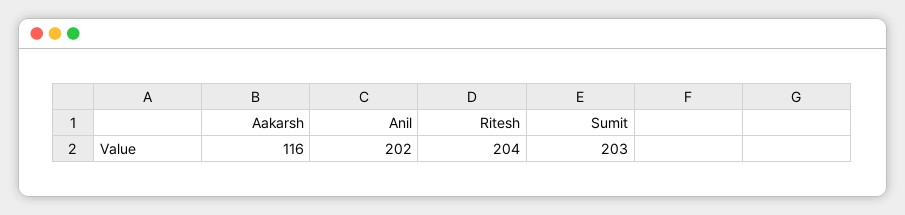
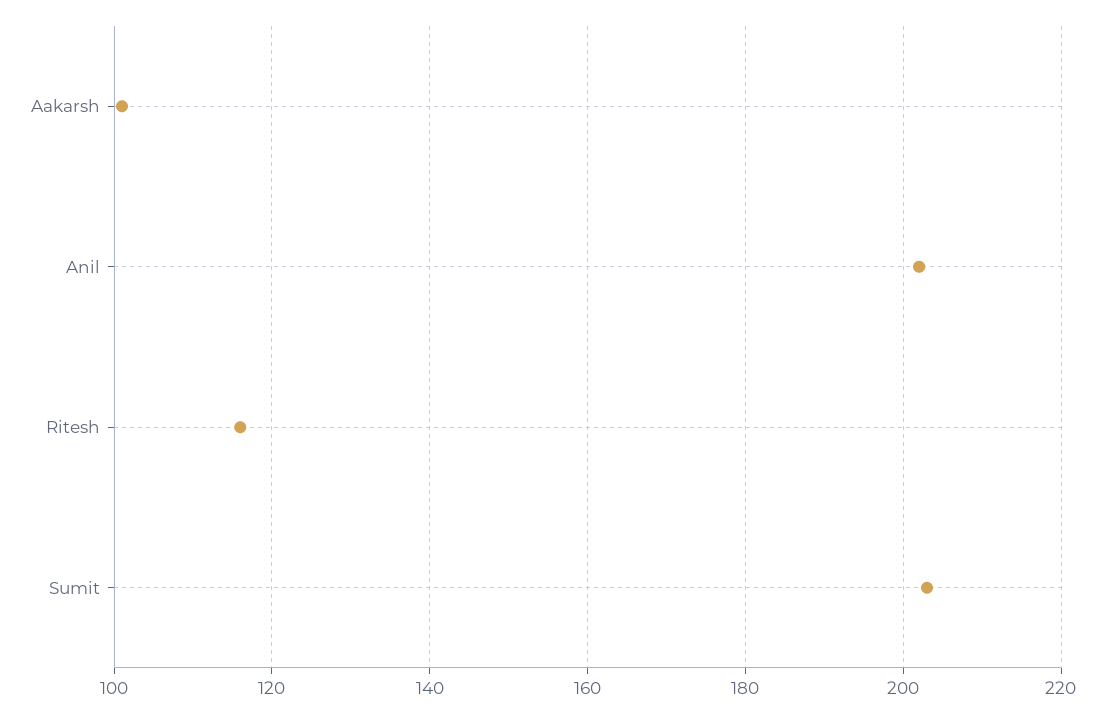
Aakarsh: 116 -> 100
Ritesh: 204 -> 115

